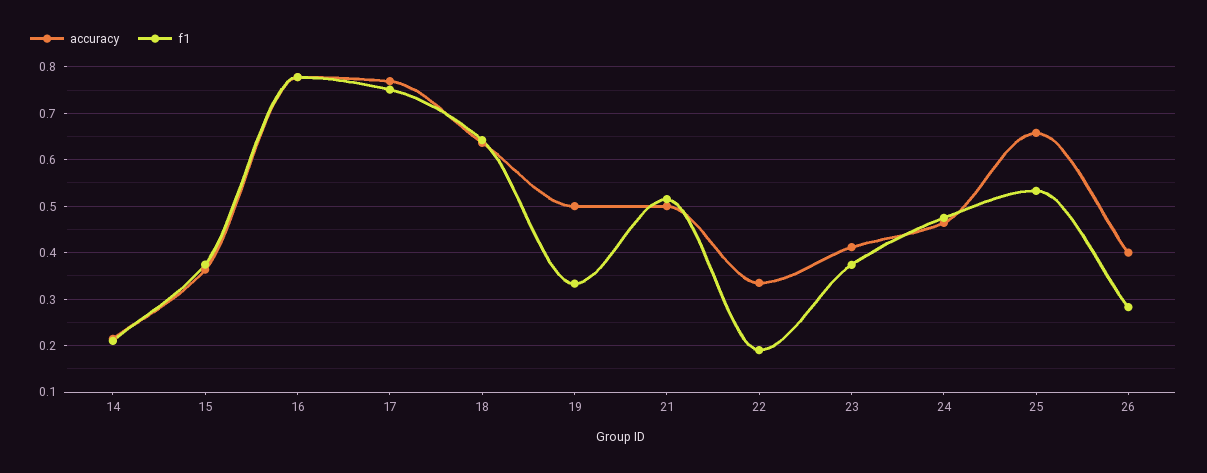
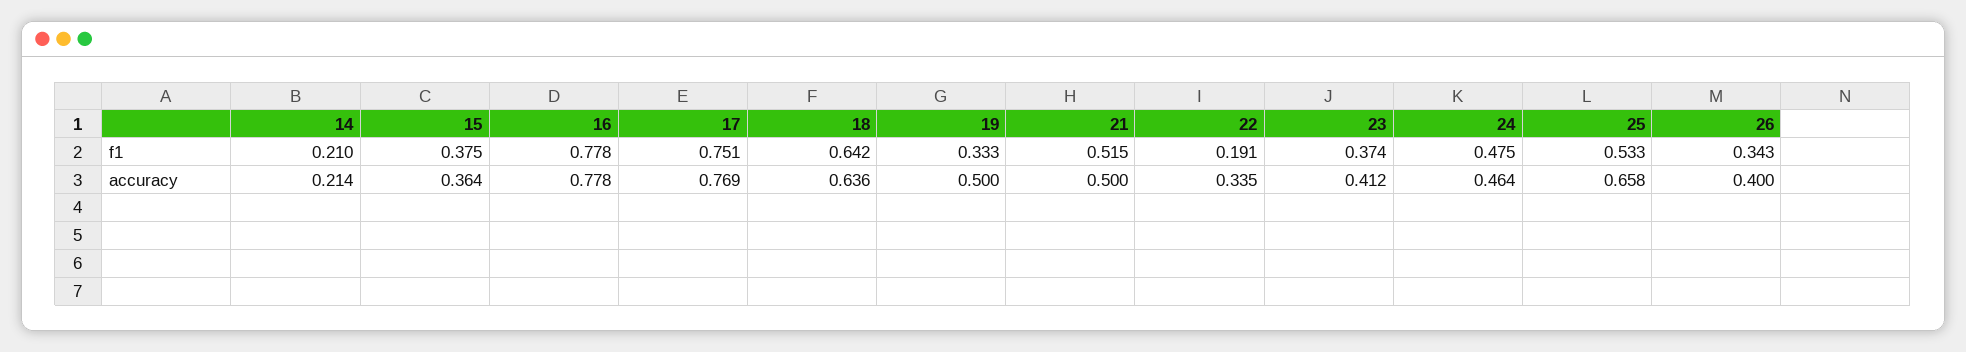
f1, 26: 0.28 -> 0.343

